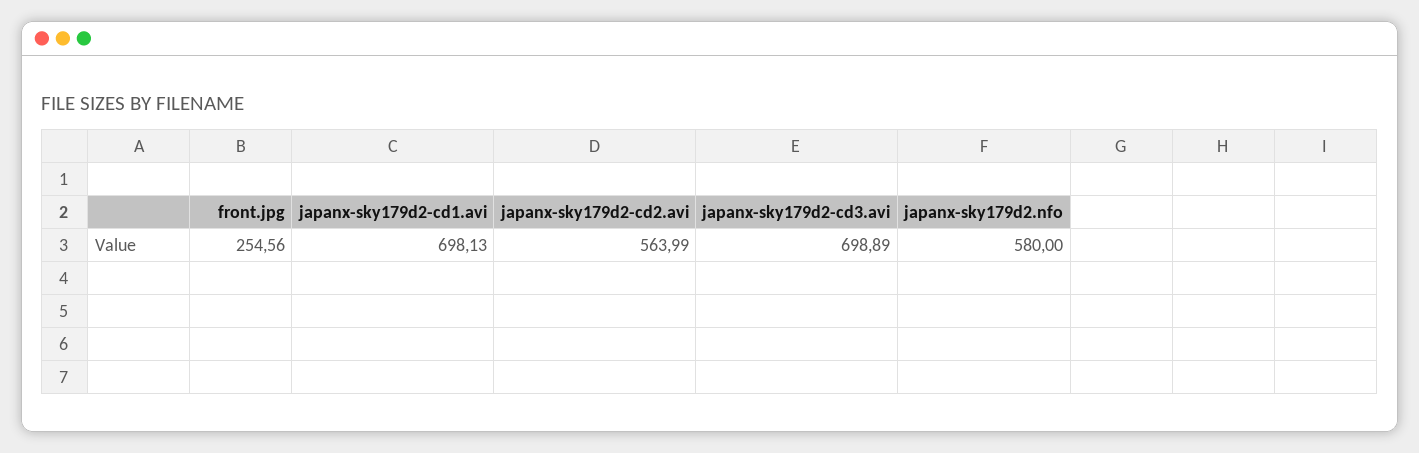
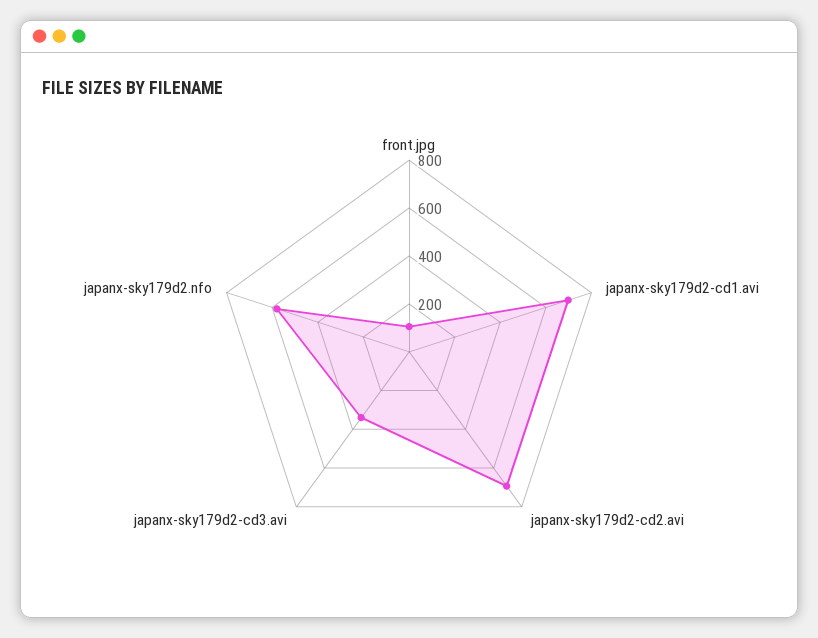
front.jpg: 254.56 -> 100
japanx-sky179d2-cd2.avi: 563.99 -> 700
japanx-sky179d2-cd3.avi: 698.89 -> 350

